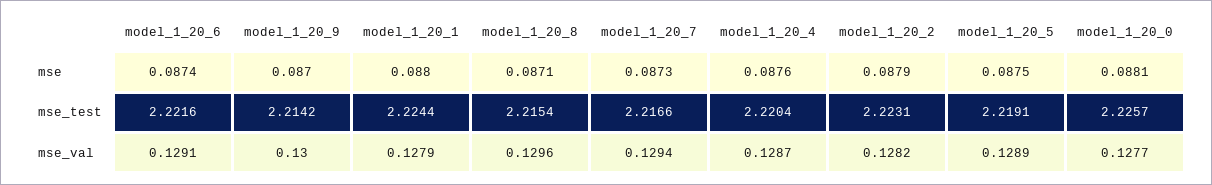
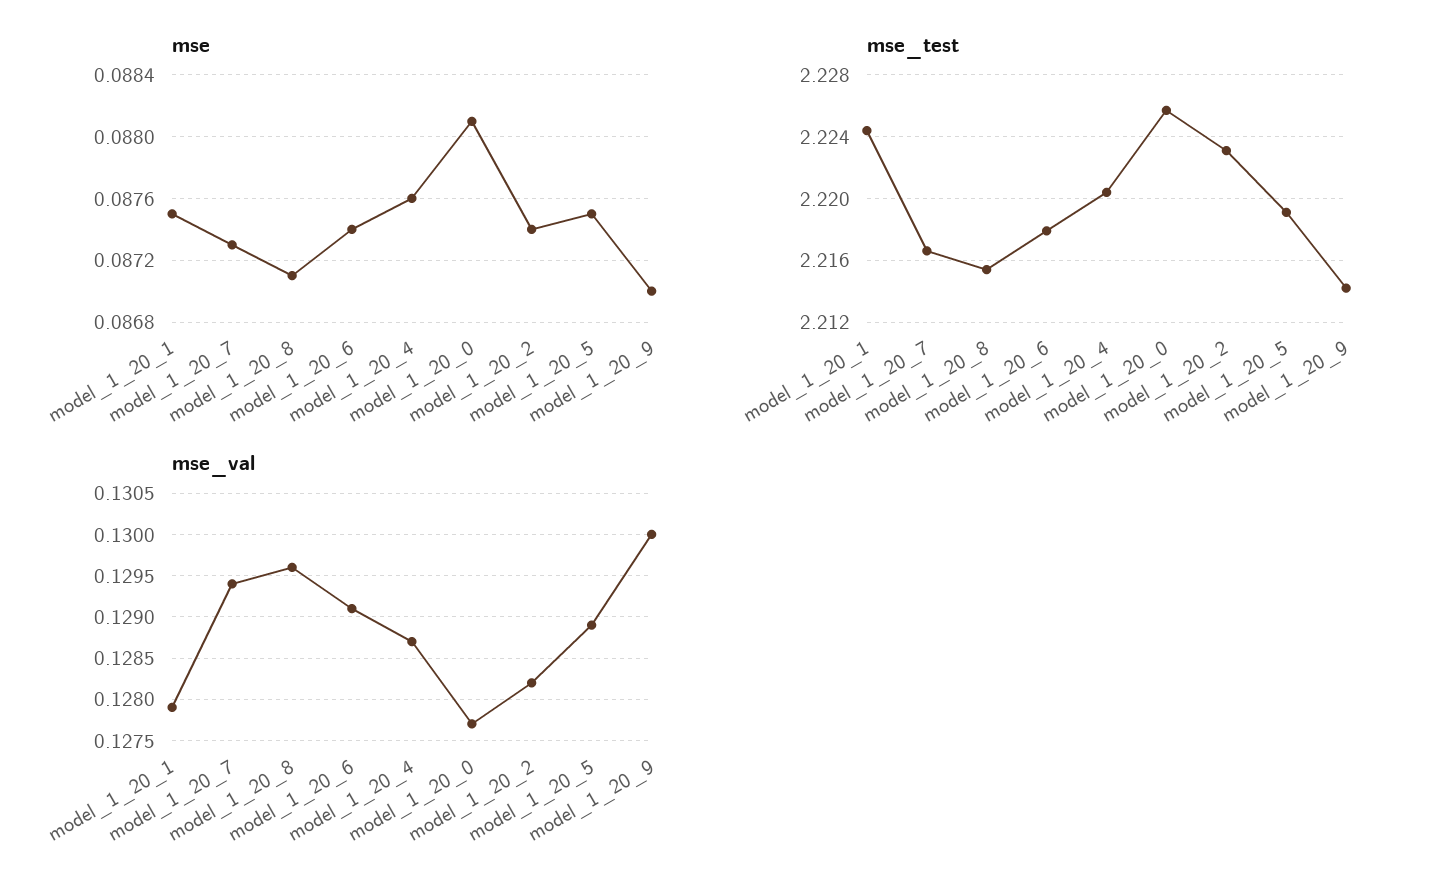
mse, model_1_20_1: 0.088 -> 0.0875
mse, model_1_20_2: 0.0879 -> 0.0874
mse_test, model_1_20_6: 2.2216 -> 2.218

